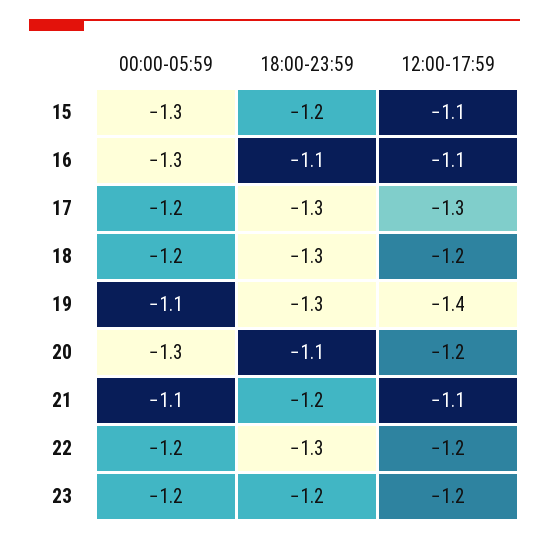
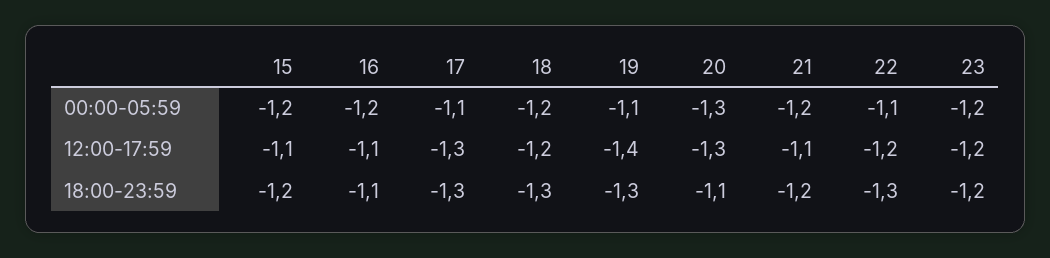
00:00-05:59, 15: -1.3 -> -1.2
00:00-05:59, 16: -1.3 -> -1.2
00:00-05:59, 17: -1.2 -> -1.1
12:00-17:59, 20: -1.2 -> -1.3
00:00-05:59, 21: -1.1 -> -1.2
00:00-05:59, 22: -1.2 -> -1.1

